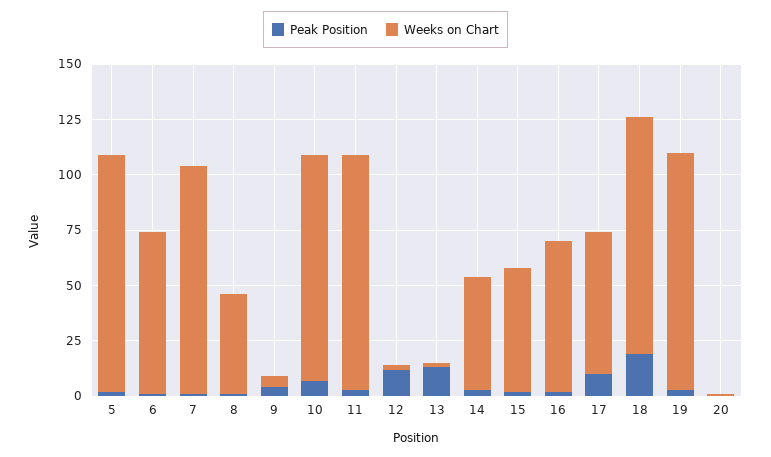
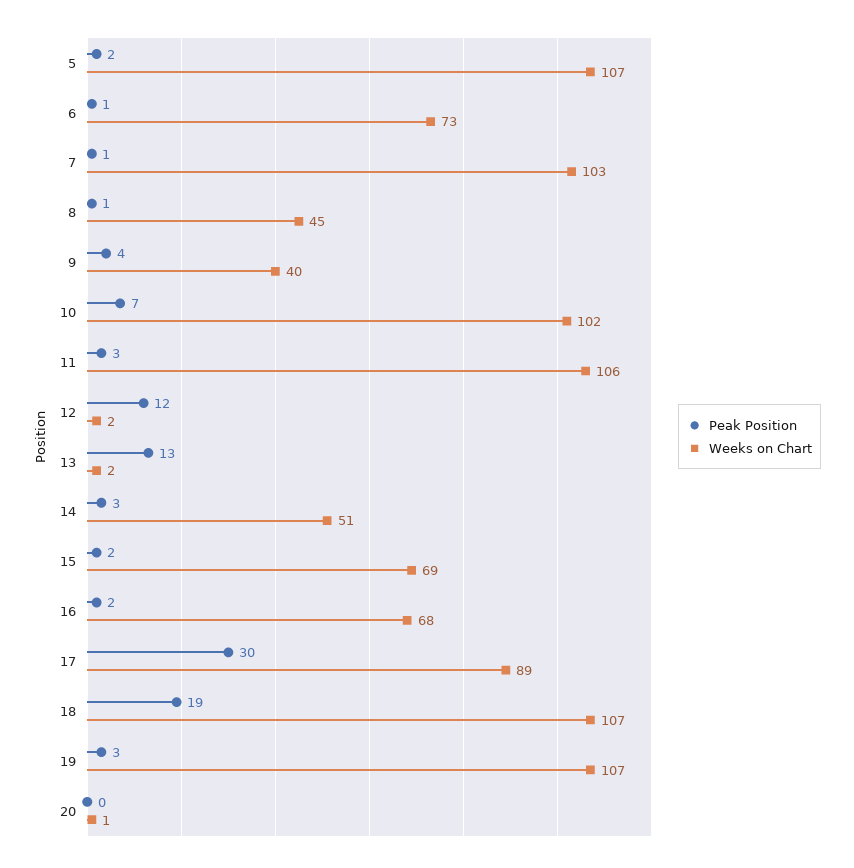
Weeks on Chart, 9: 5 -> 40
Weeks on Chart, 15: 55 -> 69
Peak Position, 17: 10 -> 30
Weeks on Chart, 17: 65 -> 89

